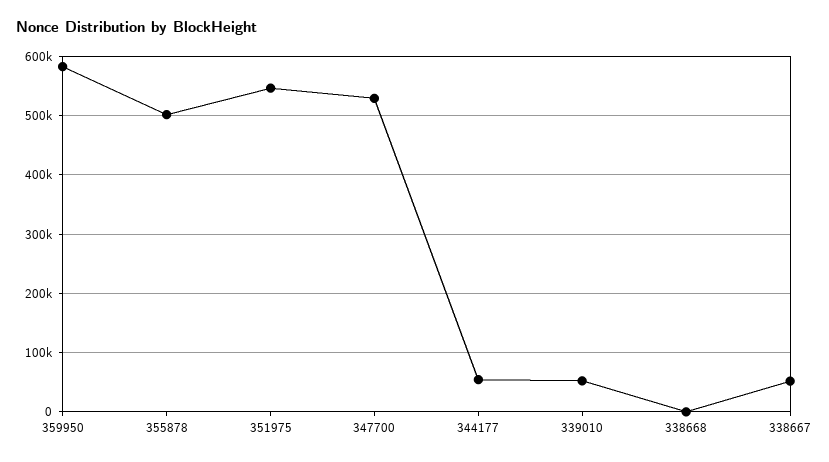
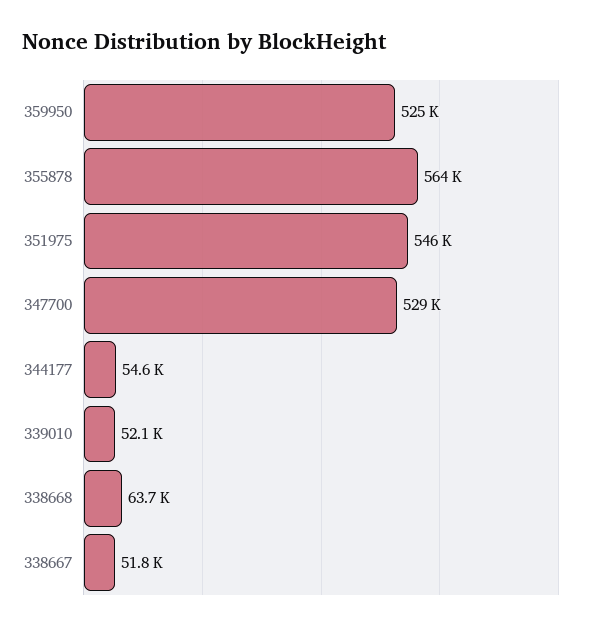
359950: 580000 -> 525000
355878: 500000 -> 564000
338668: 0 -> 63700

